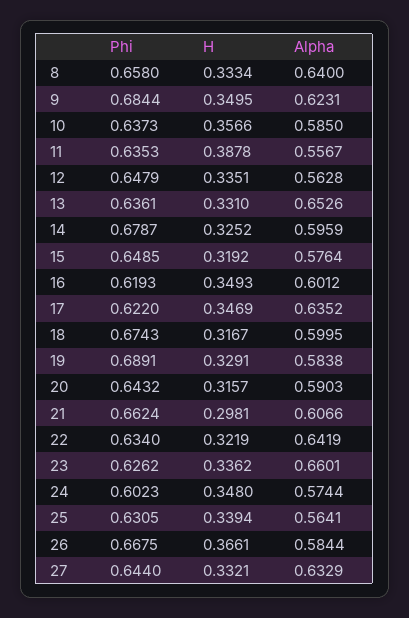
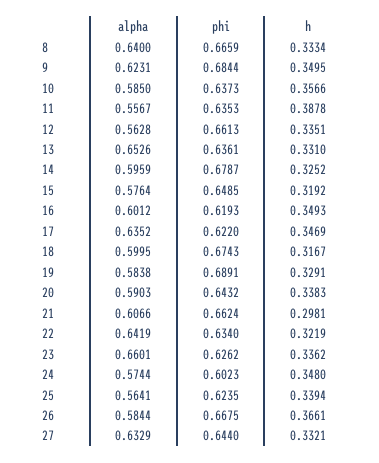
Phi, 8: 0.658 -> 0.6659
Phi, 12: 0.6479 -> 0.6613
H, 20: 0.3157 -> 0.3383
Phi, 25: 0.6305 -> 0.6235

